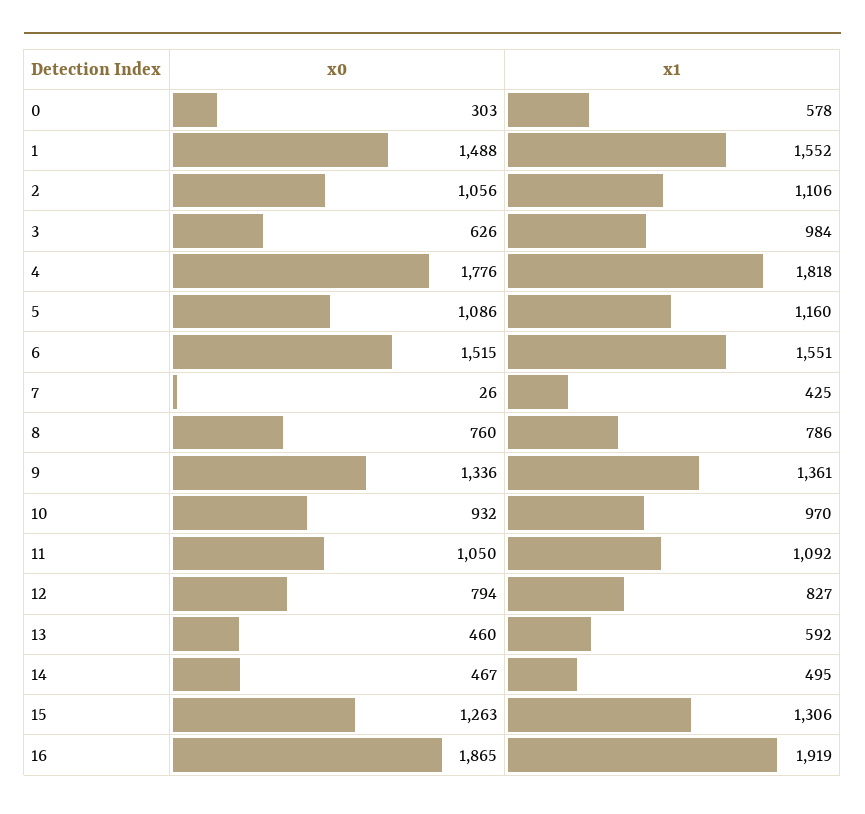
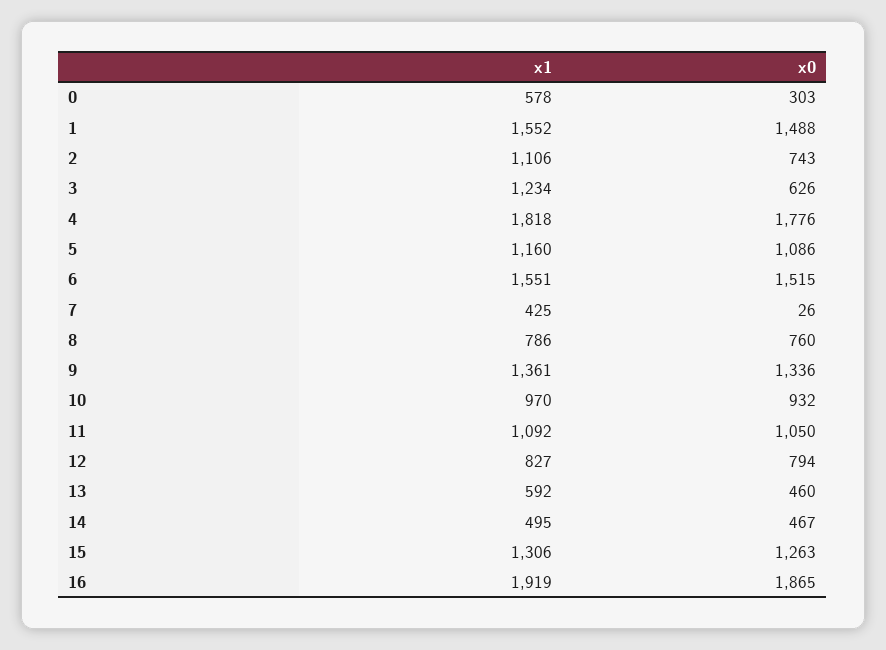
x0, 2: 1056 -> 743
x1, 3: 984 -> 1234

